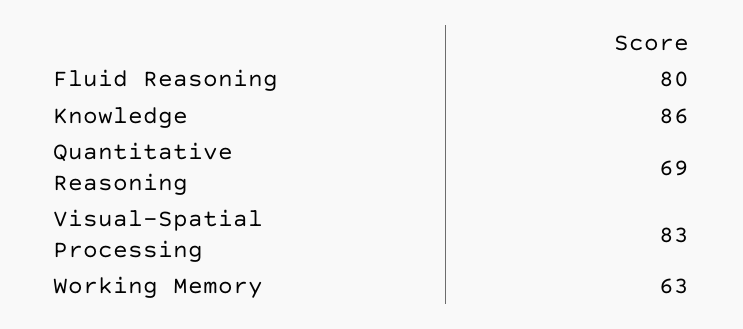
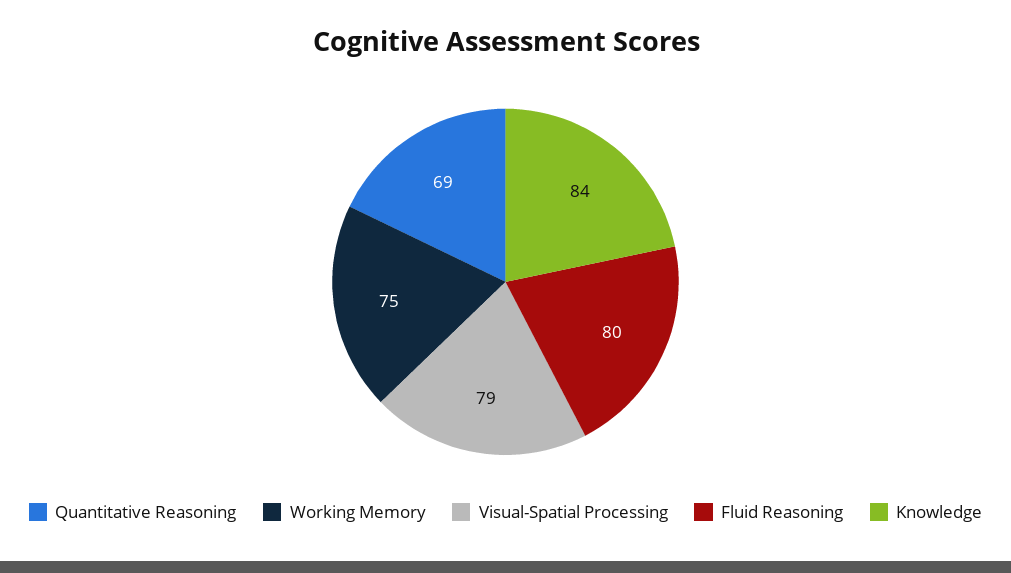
Knowledge: 86 -> 84
Visual-Spatial Processing: 83 -> 79
Working Memory: 63 -> 75

